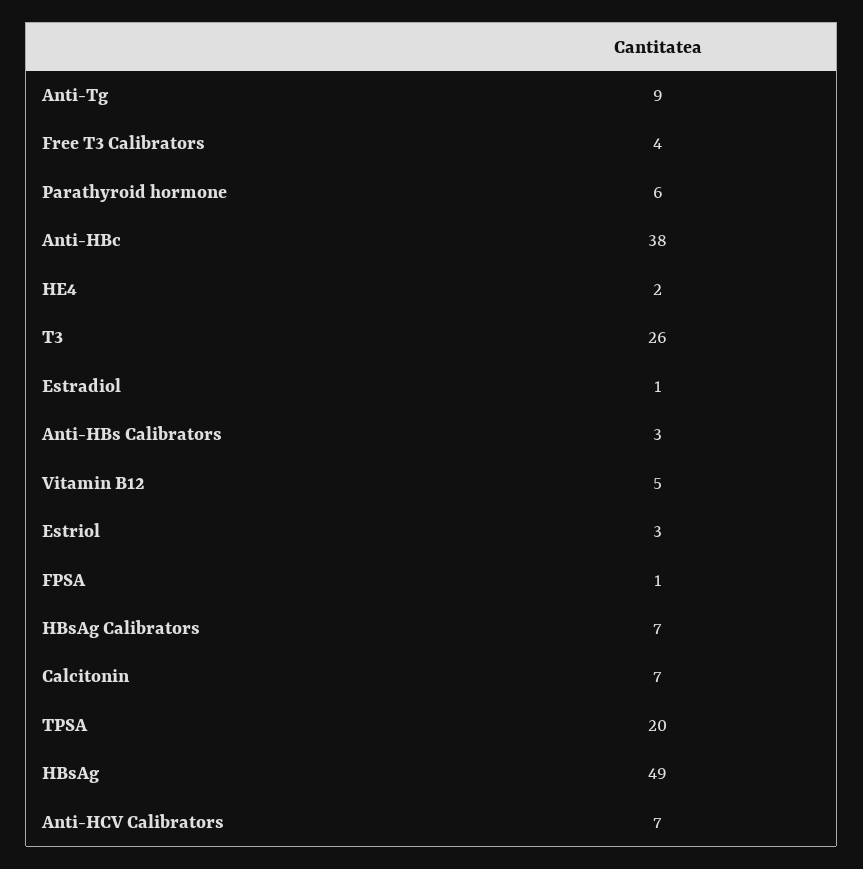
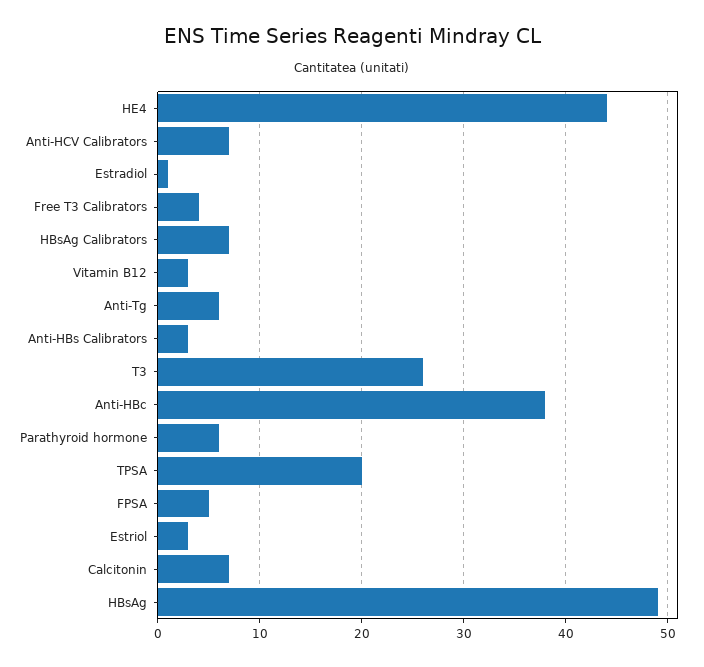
Anti-Tg: 9 -> 6
HE4: 2 -> 44
Vitamin B12: 5 -> 3
FPSA: 1 -> 5

